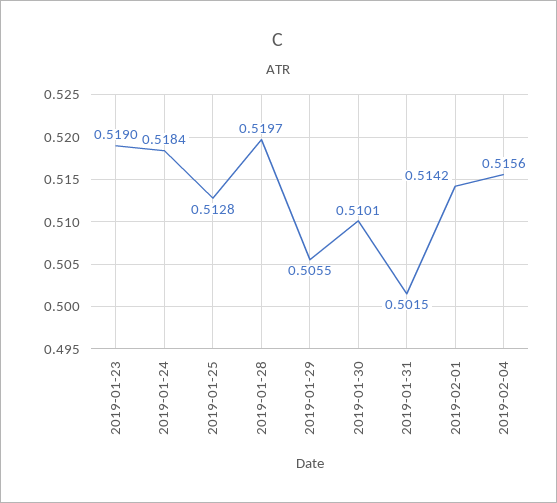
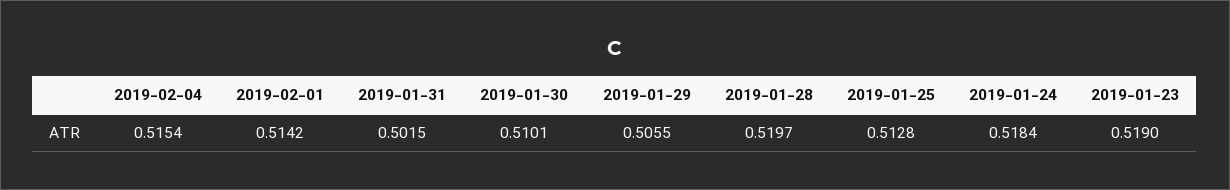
2019-02-04: 0.5156 -> 0.5154

